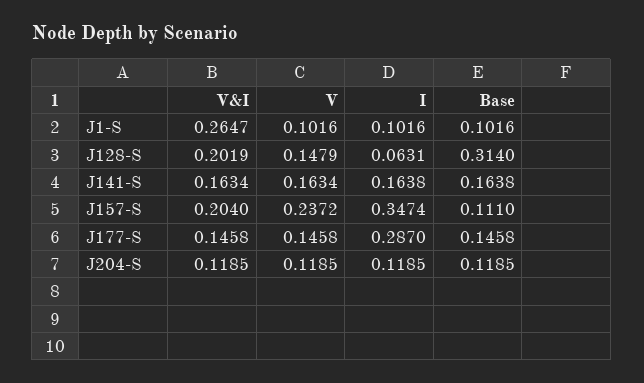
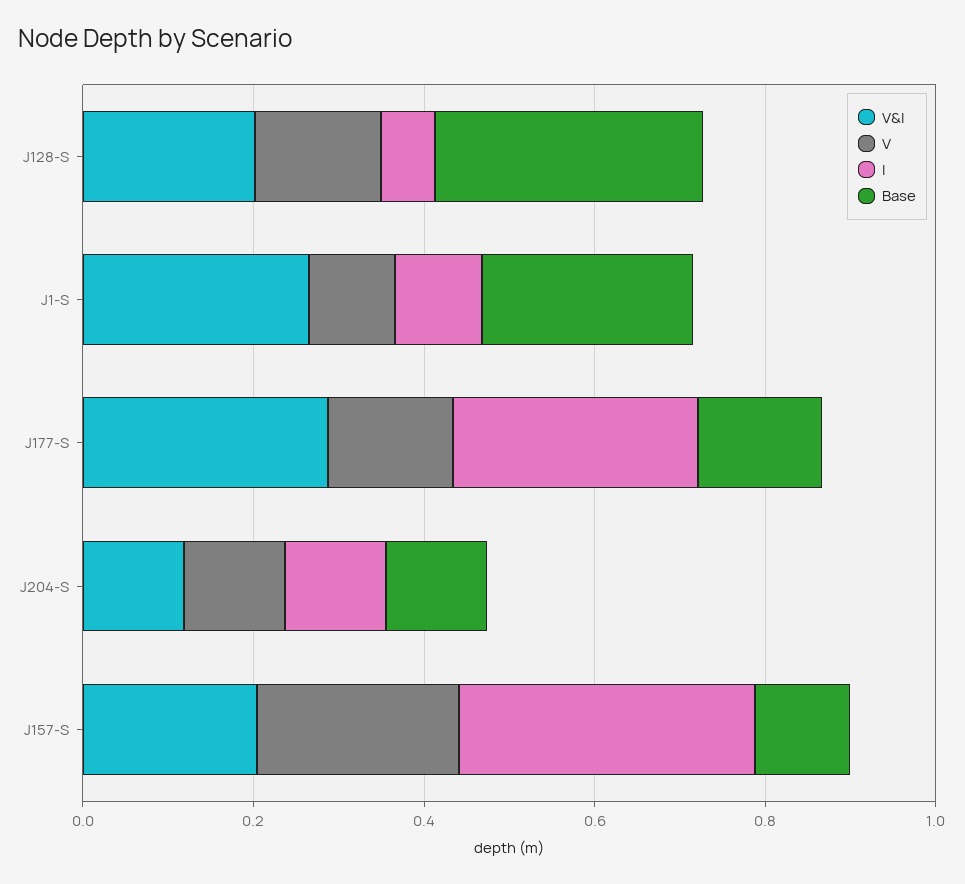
Base, J1-S: 0.1016 -> 0.25
V&I, J141-S: 0.1634 -> none
V, J141-S: 0.1634 -> none
I, J141-S: 0.1638 -> none
Base, J141-S: 0.1638 -> none
V&I, J177-S: 0.1458 -> 0.3

